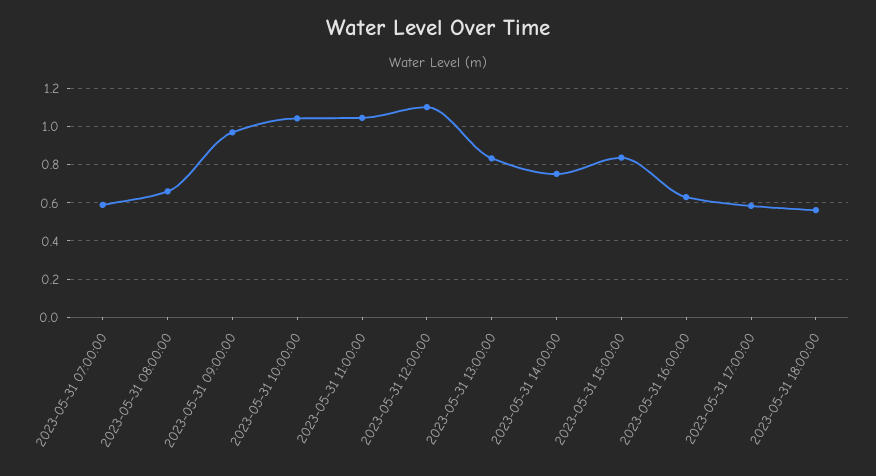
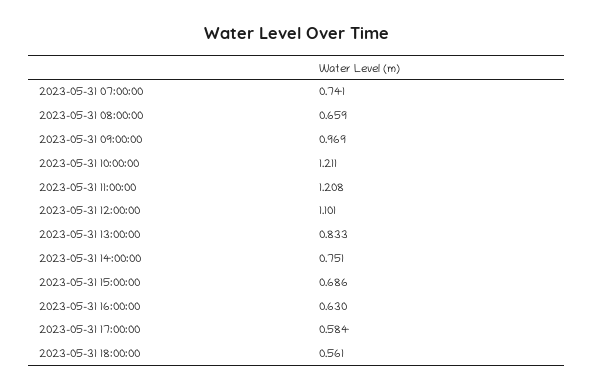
2023-05-31 07:00:00: 0.6 -> 0.741
2023-05-31 10:00:00: 1.05 -> 1.211
2023-05-31 11:00:00: 1.05 -> 1.208
2023-05-31 15:00:00: 0.85 -> 0.686

